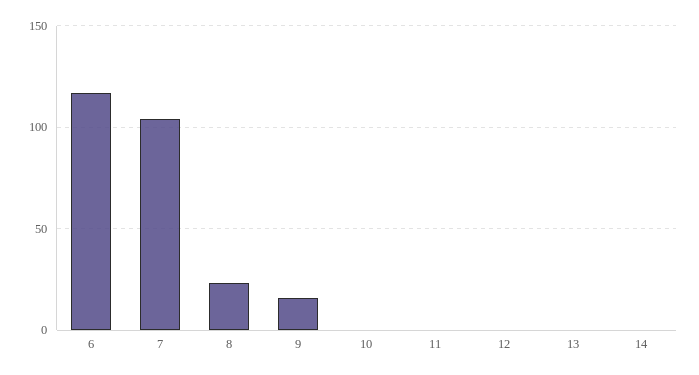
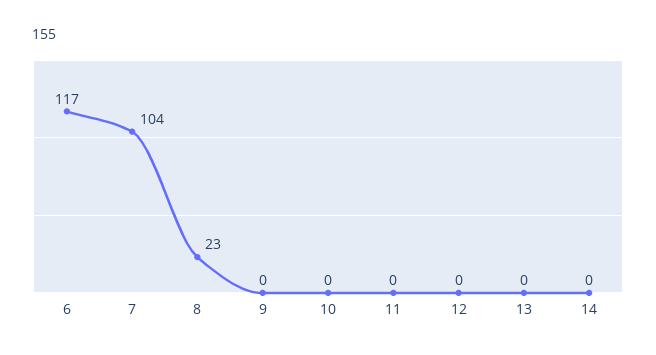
9: 15 -> 0

